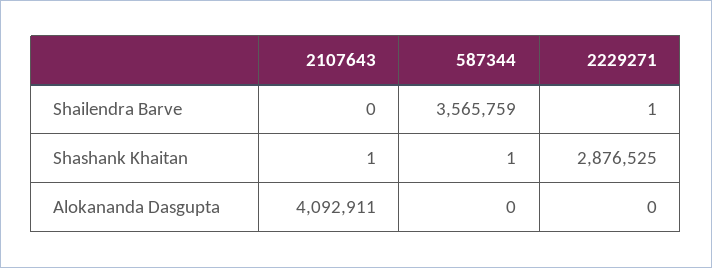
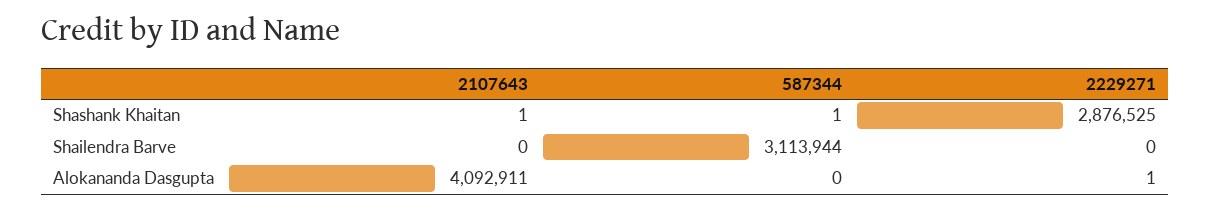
587344, Shailendra Barve: 3565759 -> 3113944
2229271, Shailendra Barve: 1 -> 0
2229271, Alokananda Dasgupta: 0 -> 1

